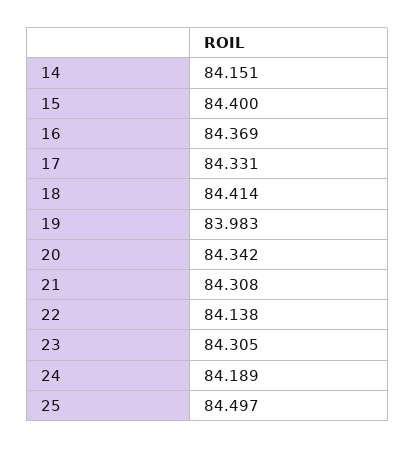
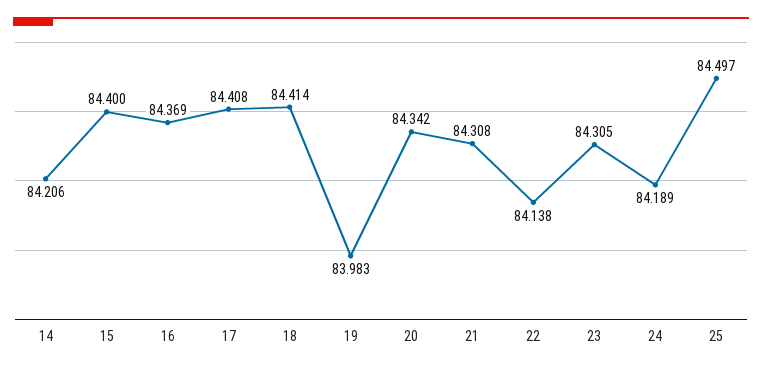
14: 84.151 -> 84.206
17: 84.331 -> 84.408

